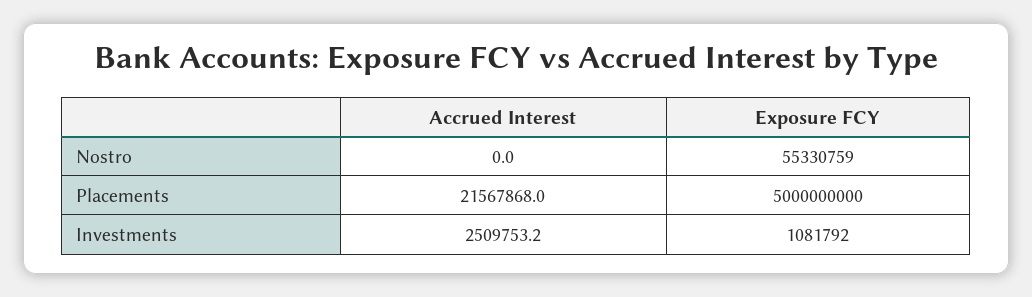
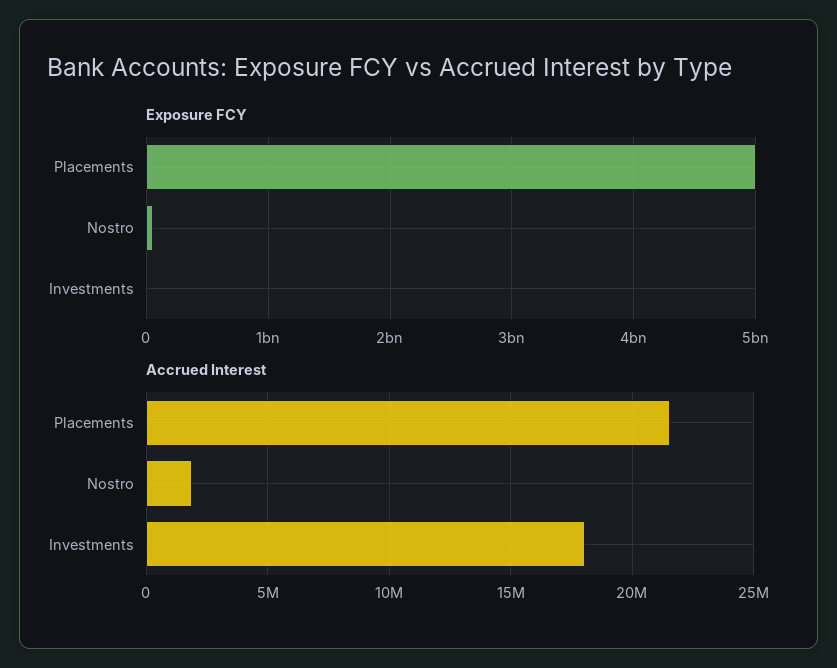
Accrued Interest, Nostro: 0 -> 2000000
Accrued Interest, Investments: 2509753.2 -> 18000000

